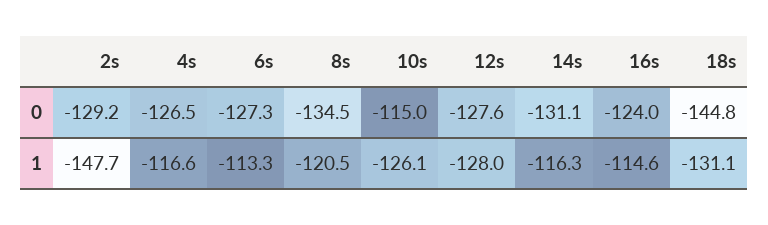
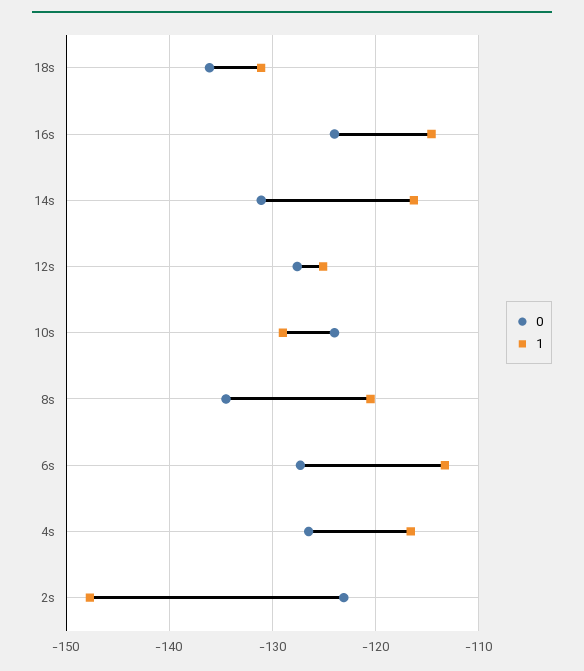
0, 2s: -129.2 -> -123
0, 10s: -115 -> -124
0, 18s: -144.8 -> -136
1, 10s: -126.1 -> -129
1, 12s: -128 -> -125

